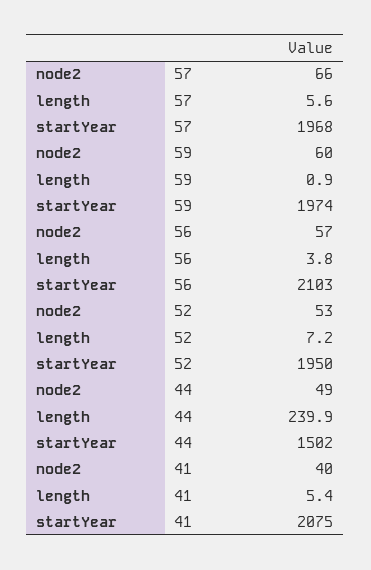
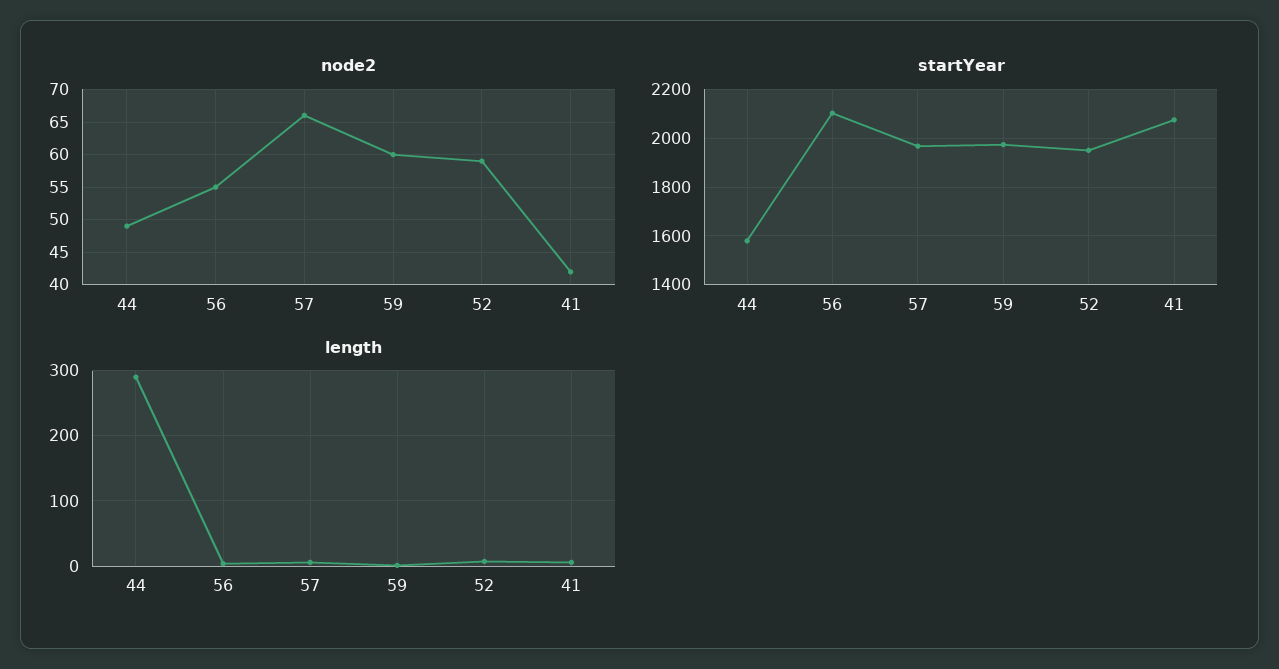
node2, 56: 57 -> 55
node2, 52: 53 -> 59
length, 44: 239.9 -> 290
startYear, 44: 1502 -> 1575
node2, 41: 40 -> 42

